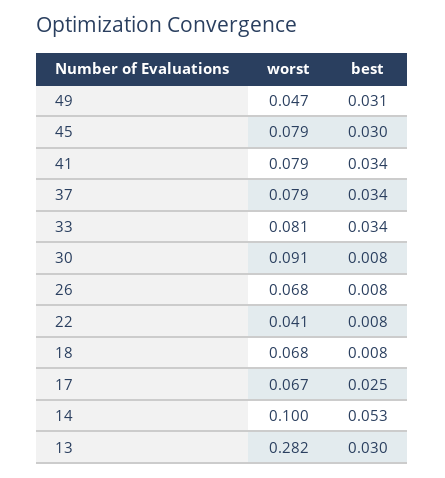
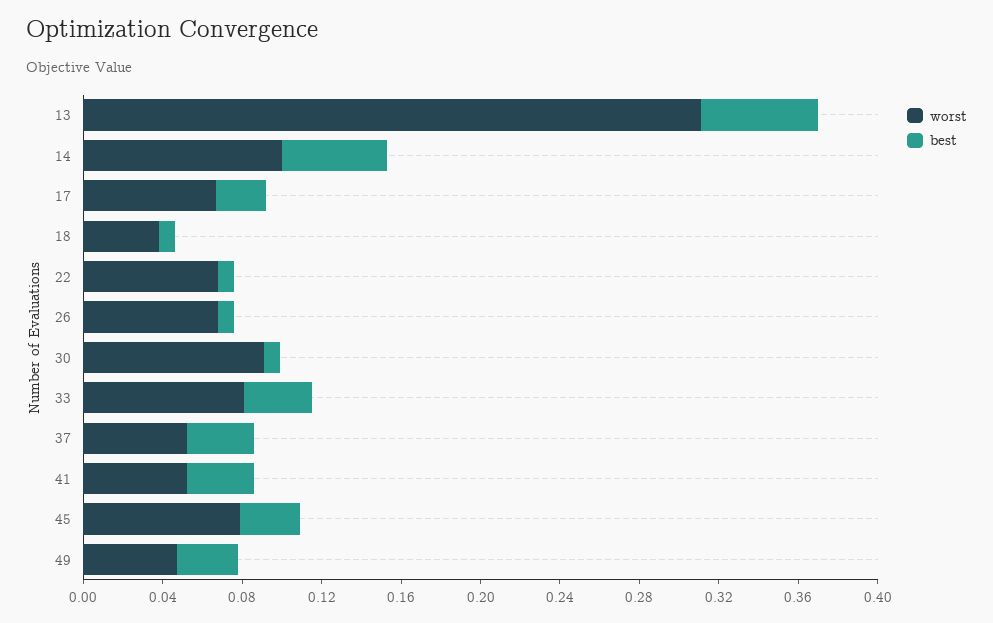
worst, 41: 0.079 -> 0.05
worst, 37: 0.079 -> 0.05
worst, 22: 0.041 -> 0.07
worst, 18: 0.068 -> 0.04
worst, 13: 0.282 -> 0.31
best, 13: 0.03 -> 0.06

